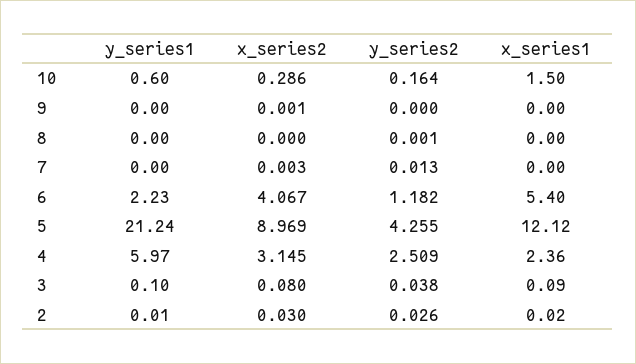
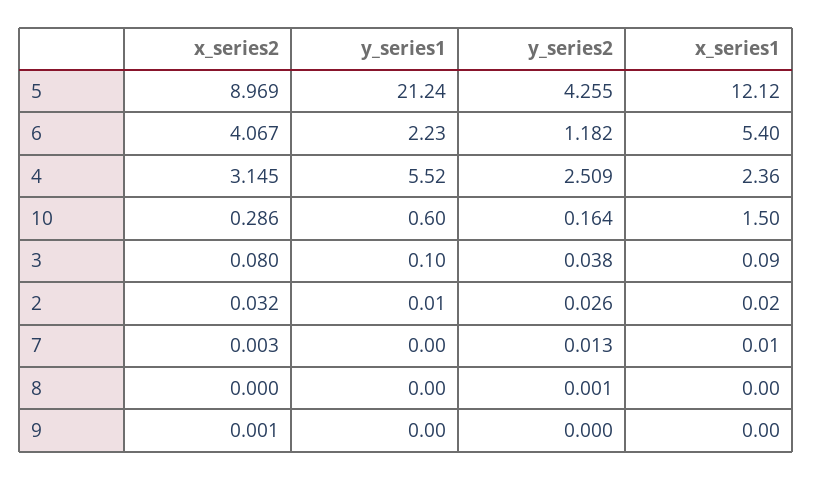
x_series1, 7: 0 -> 0.01
y_series1, 4: 5.97 -> 5.52
x_series2, 2: 0.03 -> 0.032

